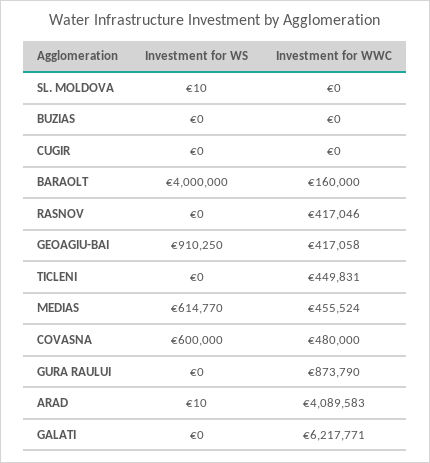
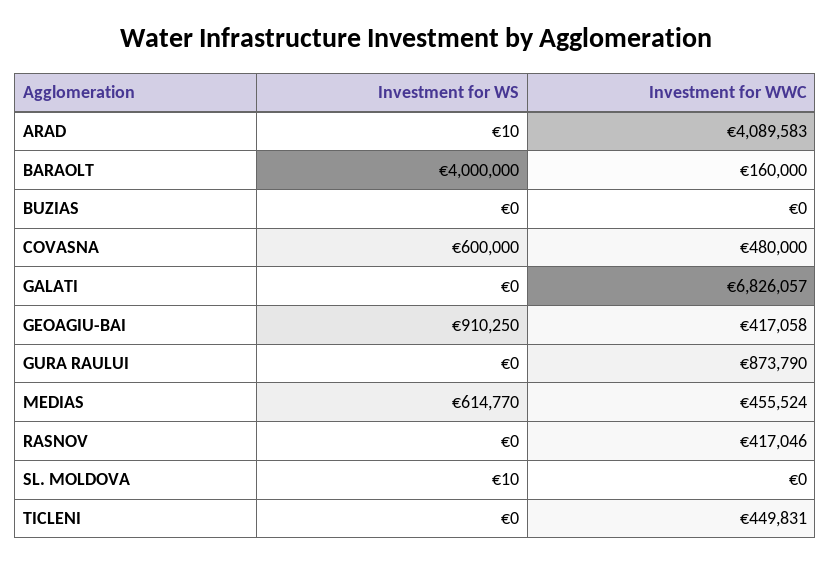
Investment for WS, CUGIR: 0 -> none
Investment for WWC, CUGIR: 0 -> none
Investment for WWC, GALATI: 6217771 -> 6826057

